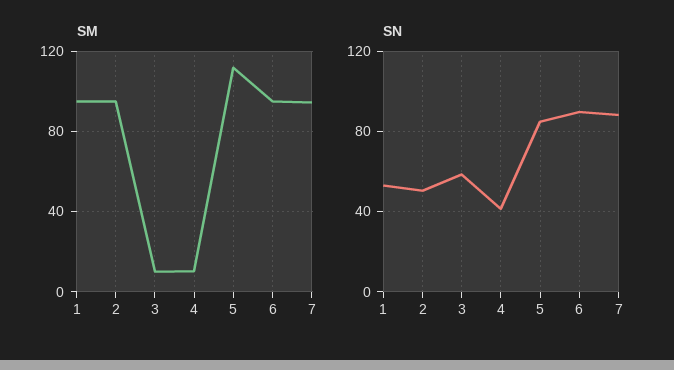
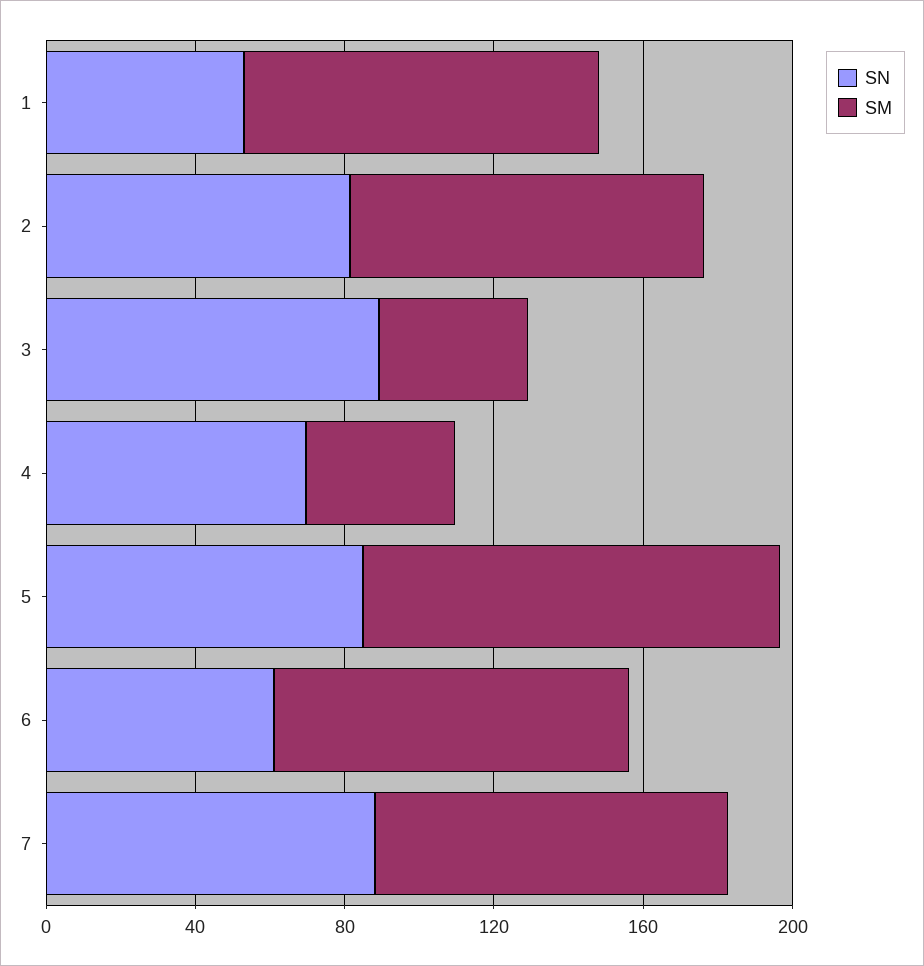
SM, 3: 10 -> 40
SM, 4: 10 -> 40
SN, 2: 50 -> 80
SN, 3: 60 -> 90
SN, 4: 40 -> 70
SN, 6: 90 -> 60

